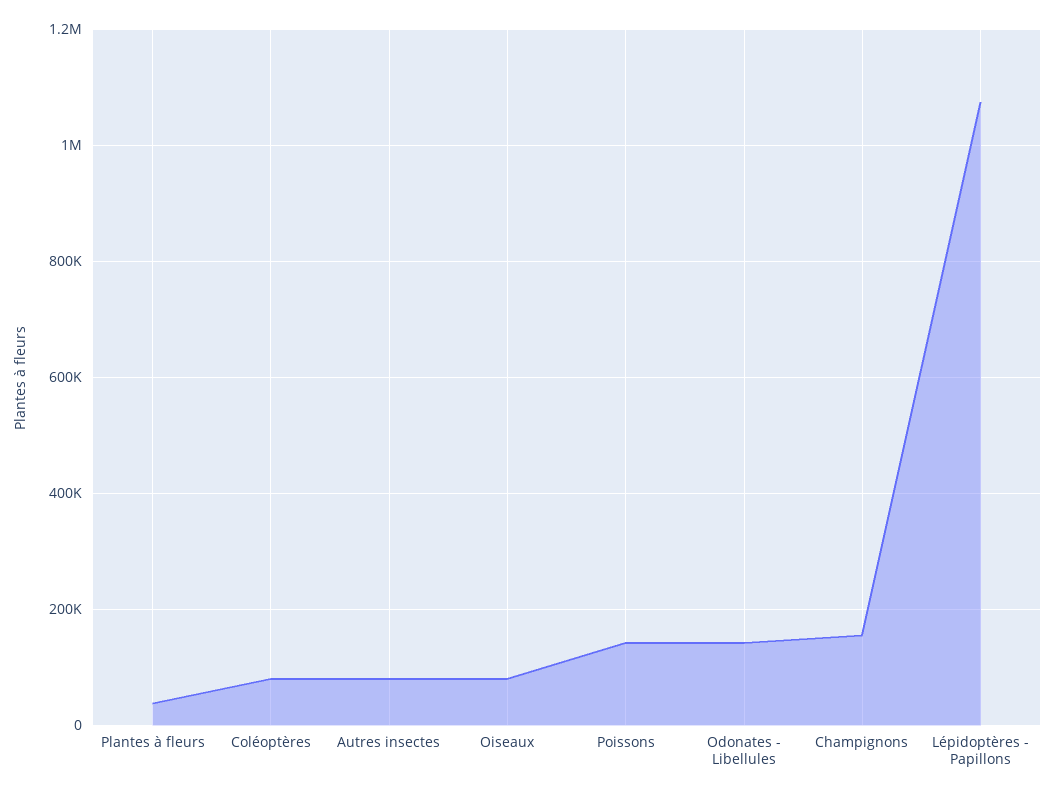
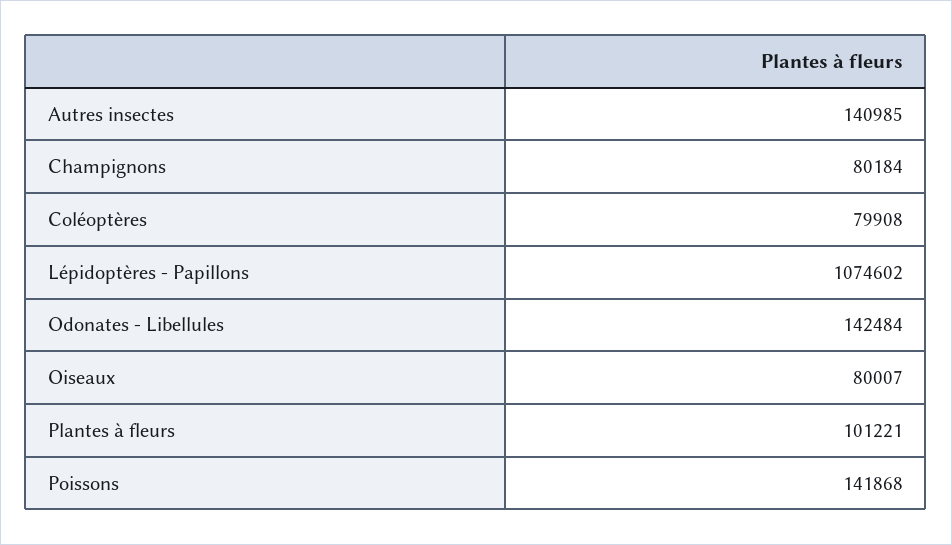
Plantes à fleurs: 40000 -> 101221
Autres insectes: 80000 -> 140985
Champignons: 160000 -> 80184

